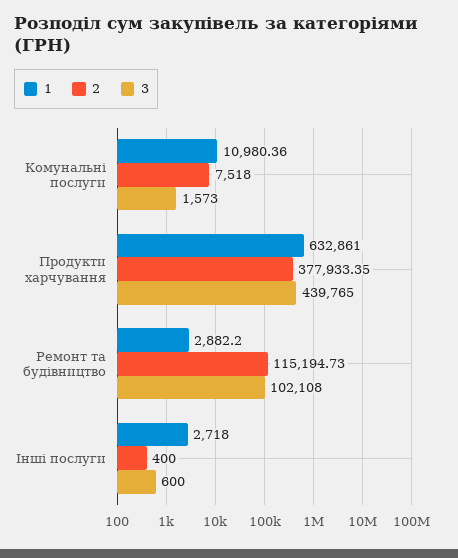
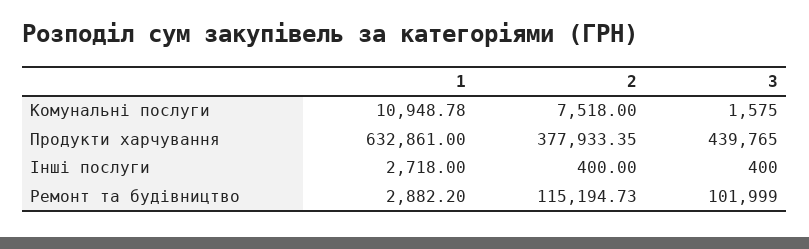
1, Комунальні послуги: 10980.36 -> 10948.78
3, Комунальні послуги: 1573 -> 1575
3, Ремонт та будівництво: 102108 -> 101999
3, Інші послуги: 600 -> 400

